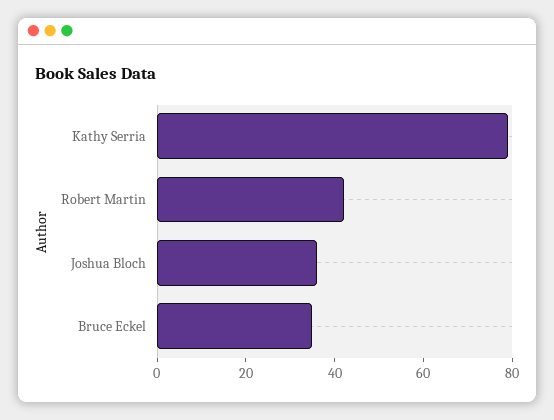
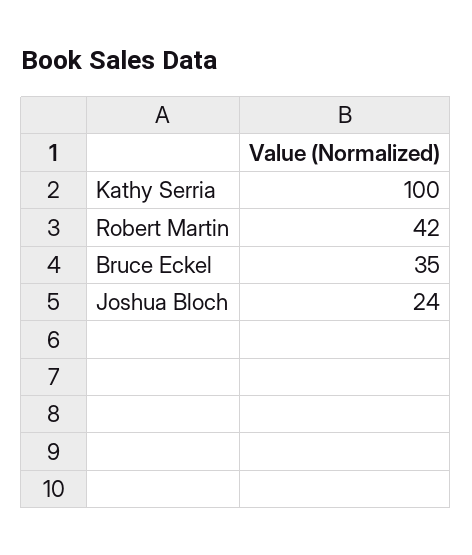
Kathy Serria: 80 -> 100
Joshua Bloch: 35 -> 24

